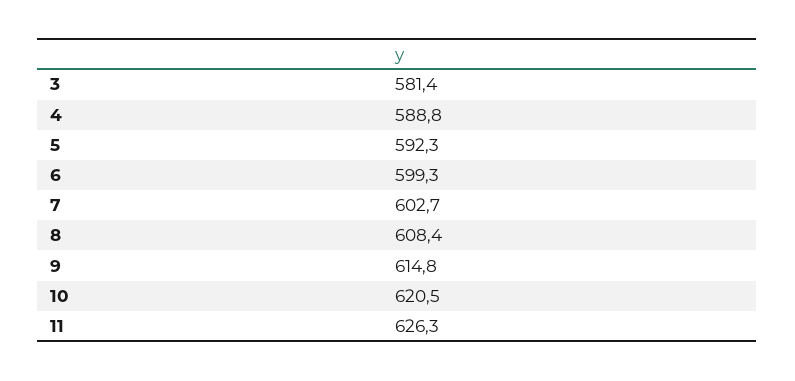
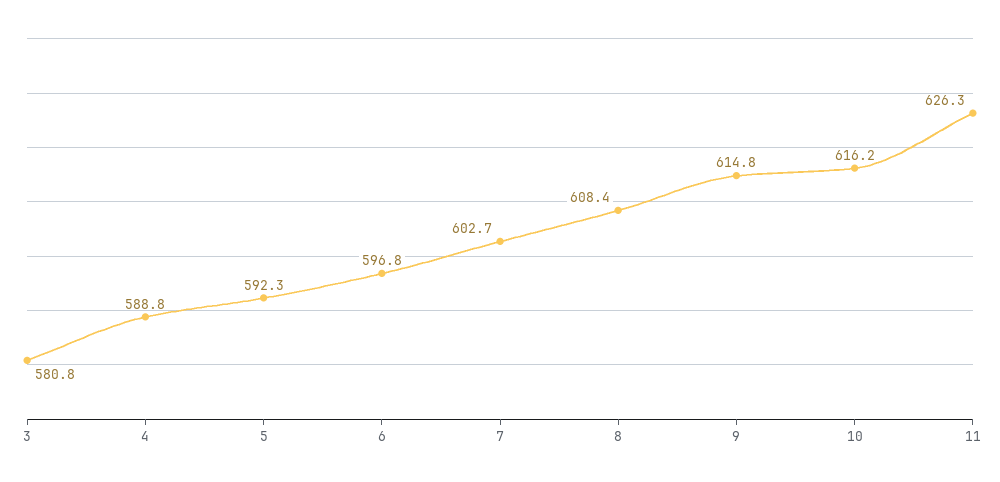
3: 581.4 -> 580.8
6: 599.3 -> 596.8
10: 620.5 -> 616.2

